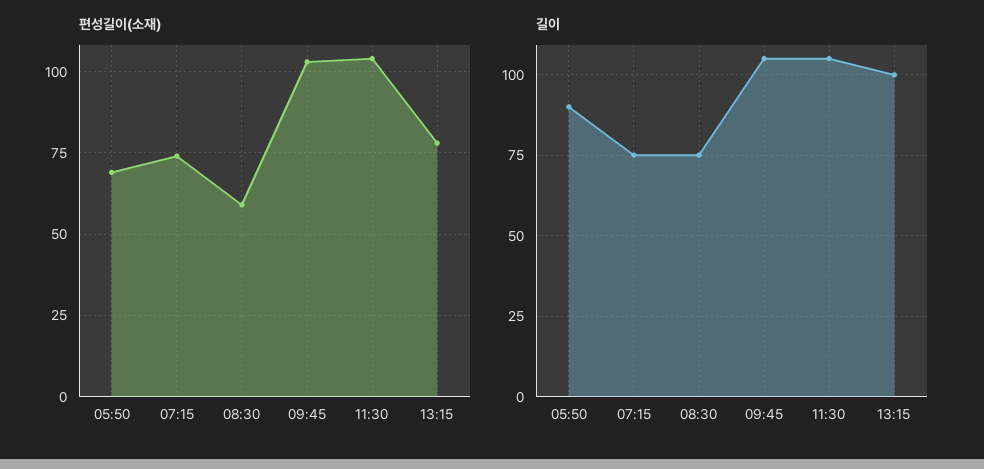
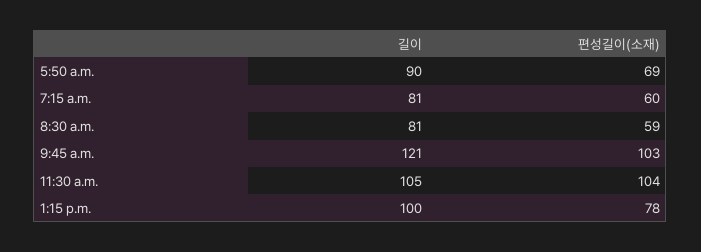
편성길이(소재), 07:15: 75 -> 60
길이, 07:15: 75 -> 81
길이, 08:30: 75 -> 81
길이, 09:45: 105 -> 121

